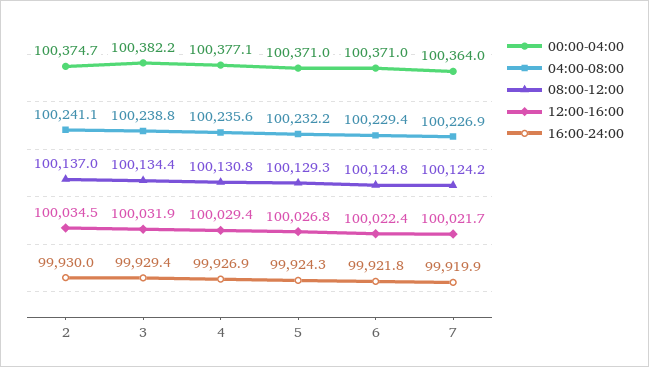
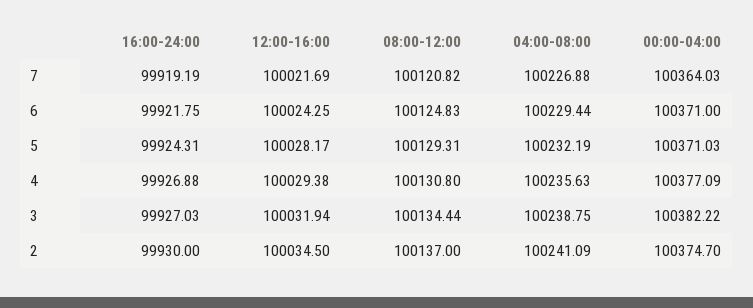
16:00-24:00, 3: 99929.4 -> 99927.03
12:00-16:00, 5: 100026.8 -> 100028.17
12:00-16:00, 6: 100022.4 -> 100024.25
08:00-12:00, 7: 100124.2 -> 100120.82
16:00-24:00, 7: 99919.9 -> 99919.19

